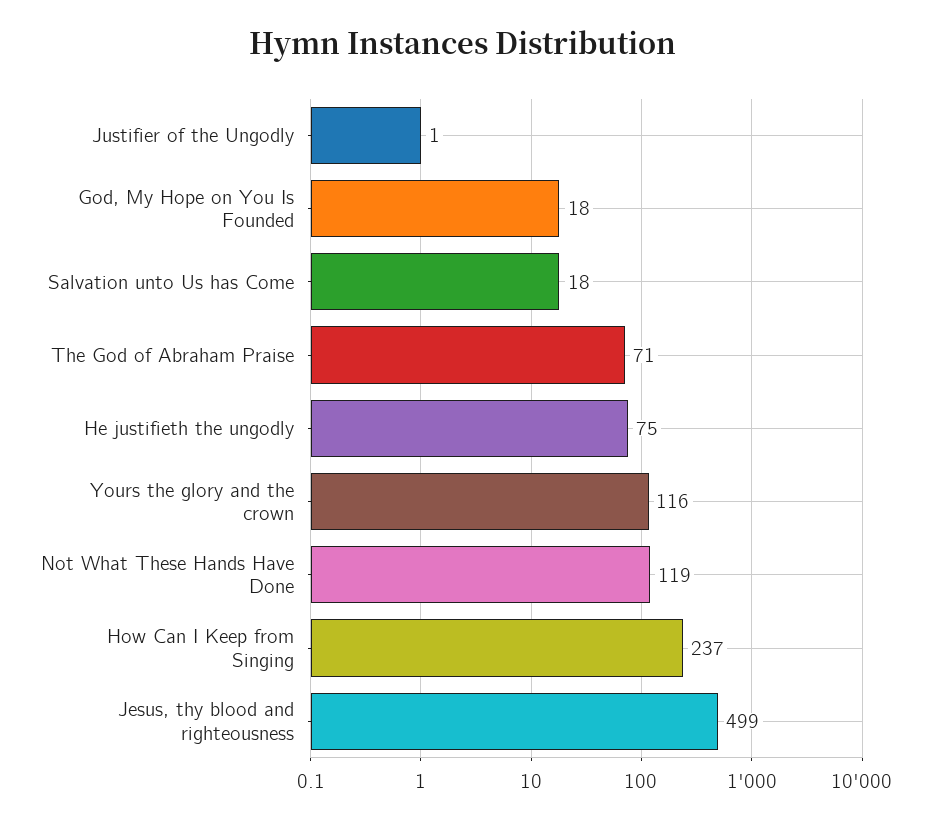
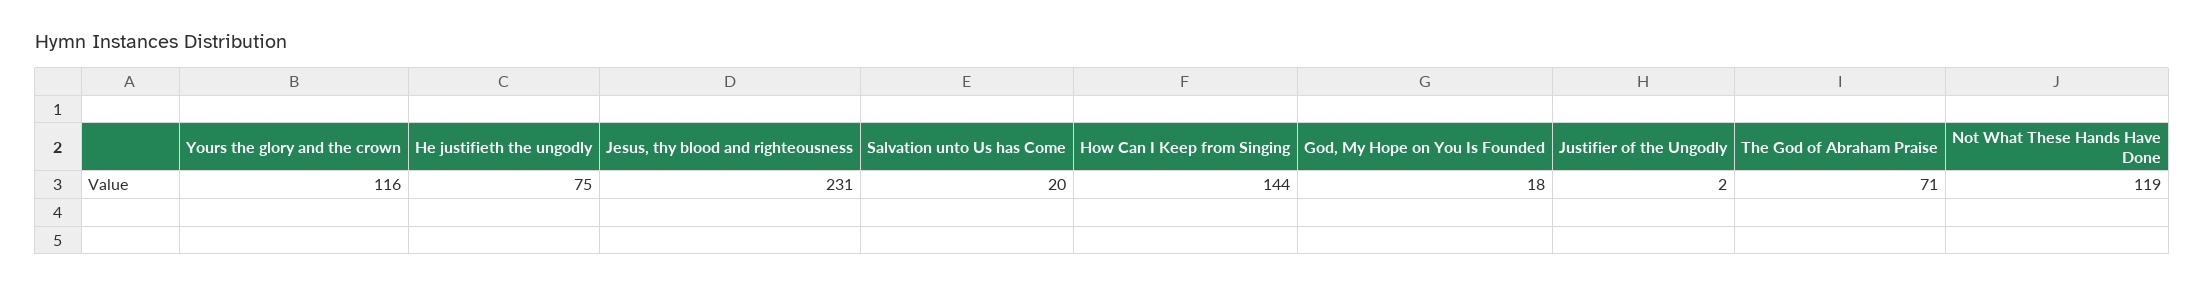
Justifier of the Ungodly: 1 -> 2
Salvation unto Us has Come: 18 -> 20
How Can I Keep from Singing: 237 -> 144
Jesus, thy blood and righteousness: 499 -> 231

